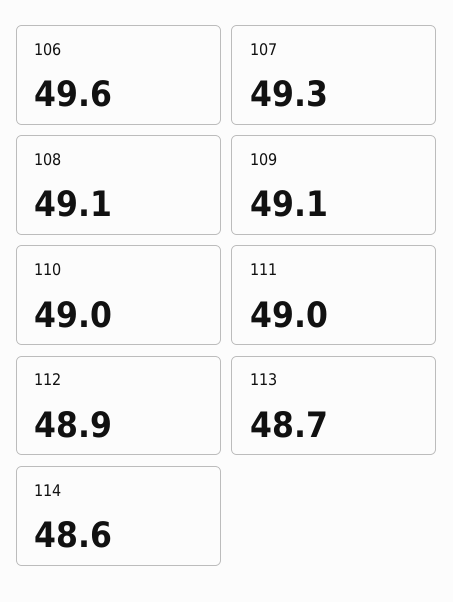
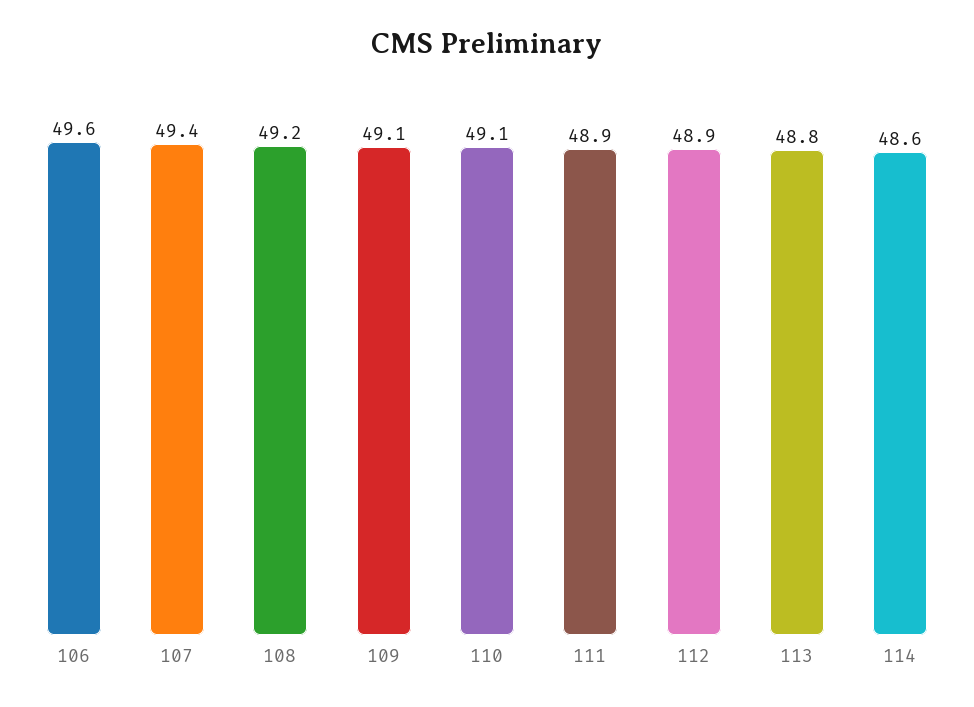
107: 49.3 -> 49.4
108: 49.1 -> 49.2
110: 49 -> 49.1
111: 49 -> 48.9
113: 48.7 -> 48.8

